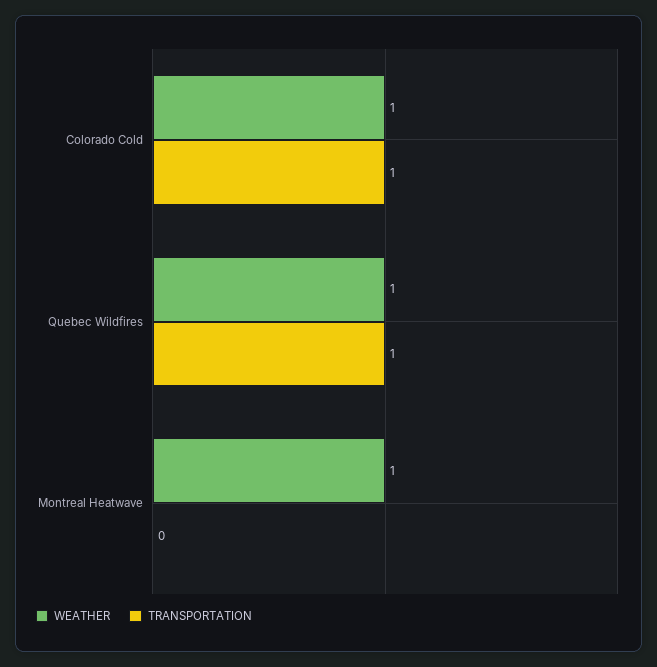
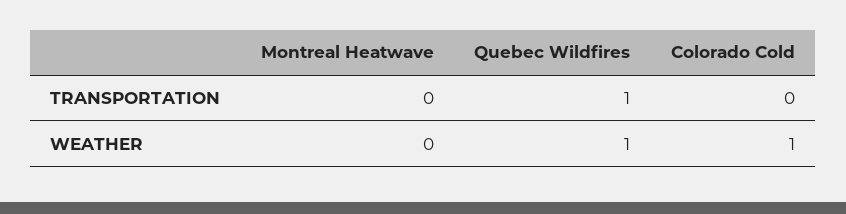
TRANSPORTATION, Colorado Cold: 1 -> 0
WEATHER, Montreal Heatwave: 1 -> 0

